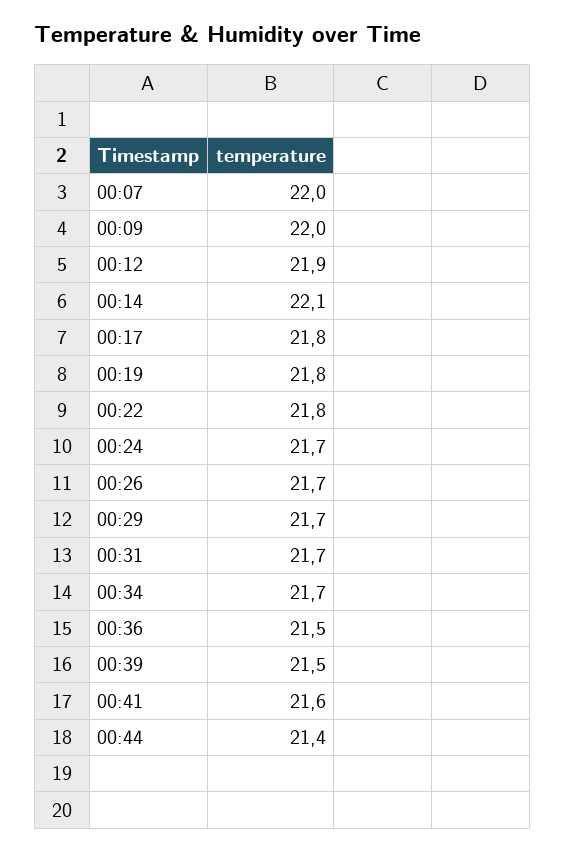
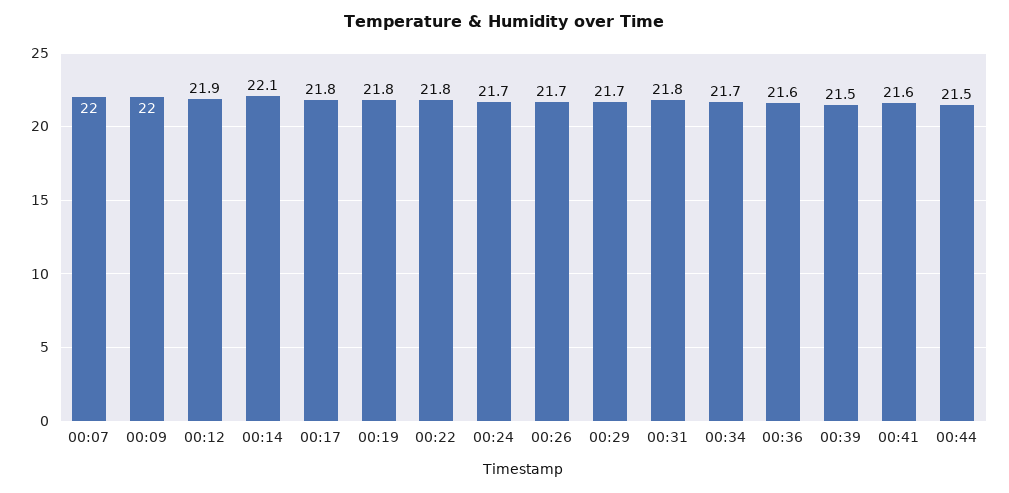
00:31: 21.7 -> 21.8
00:36: 21.5 -> 21.6
00:44: 21.4 -> 21.5

